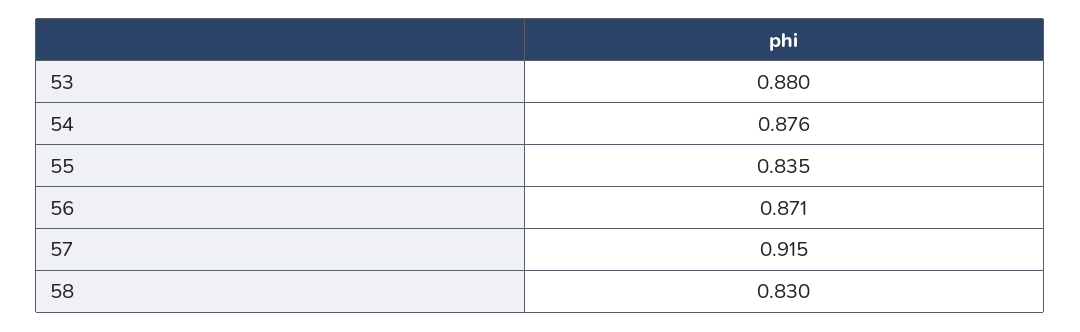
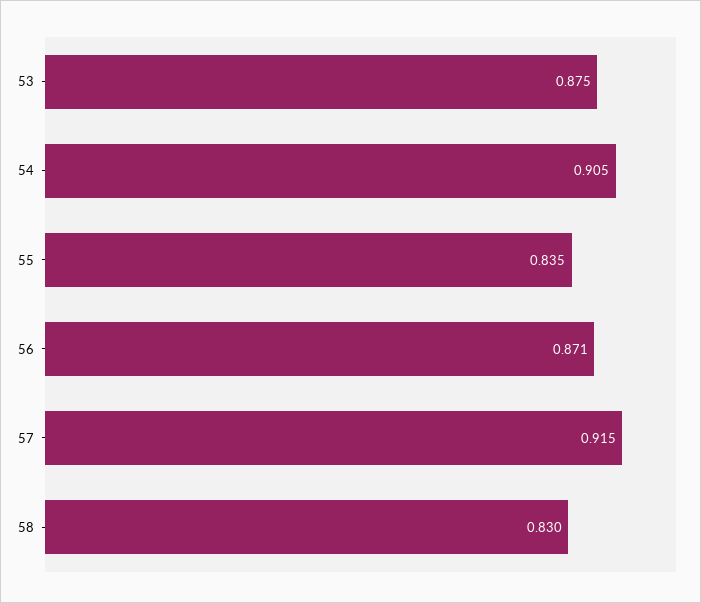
53: 0.88 -> 0.875
54: 0.876 -> 0.905

